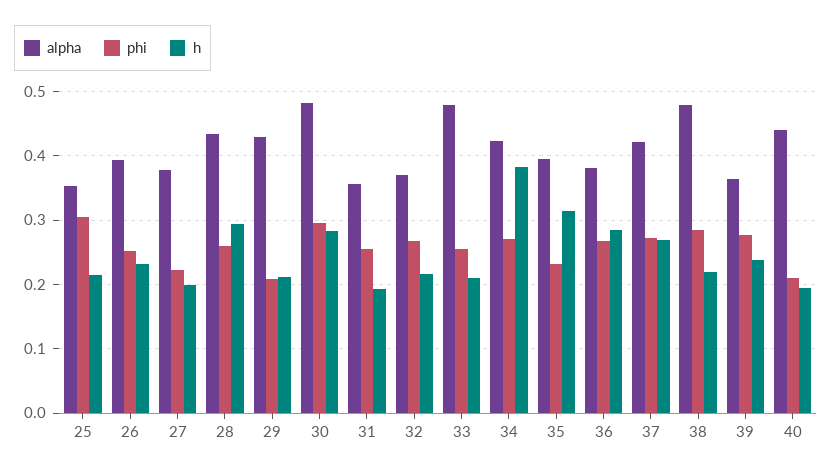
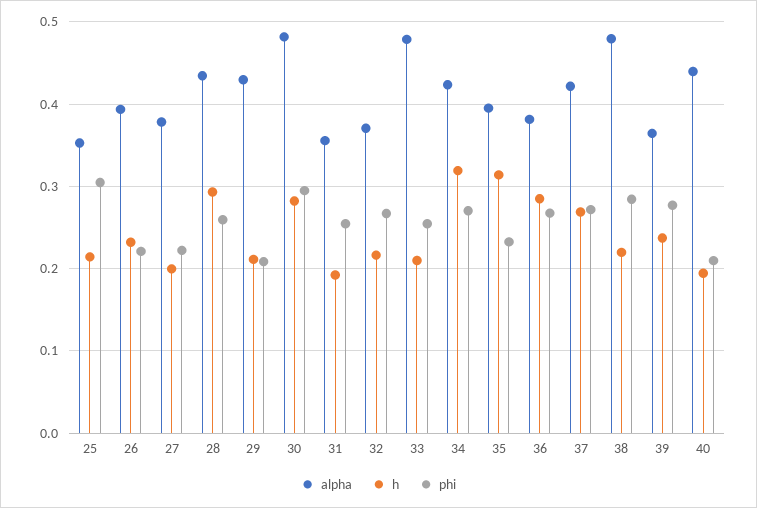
phi, 26: 0.25 -> 0.22
h, 34: 0.38 -> 0.32

